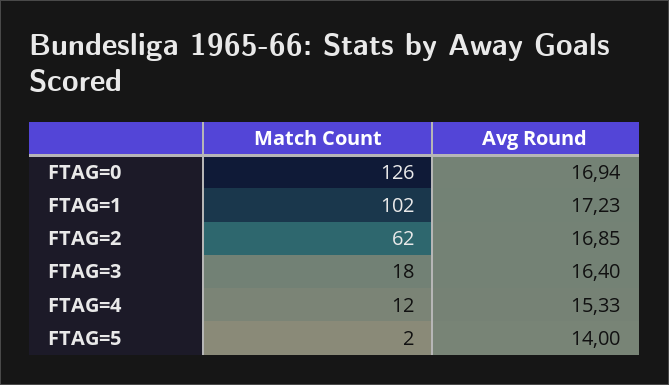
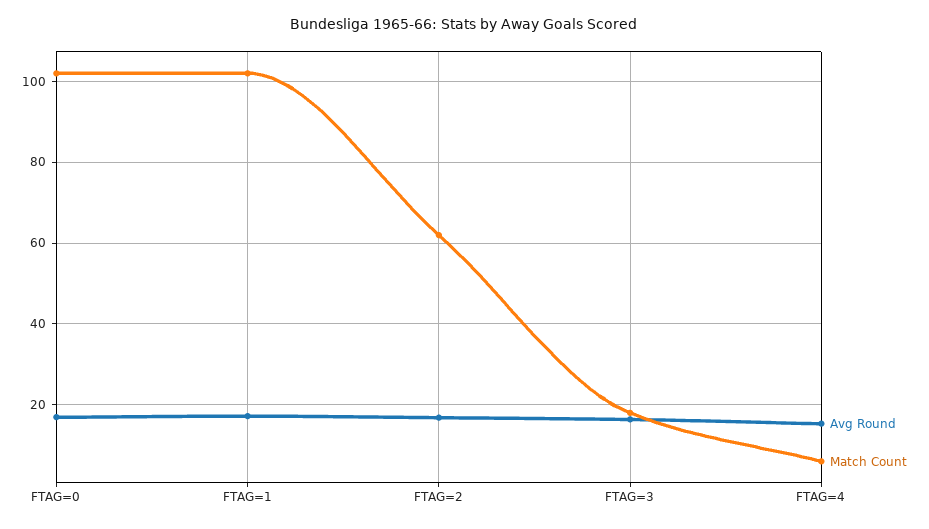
Match Count, FTAG=0: 126 -> 102
Match Count, FTAG=4: 12 -> 6
Match Count, FTAG=5: 2 -> none
Avg Round, FTAG=5: 14 -> none

